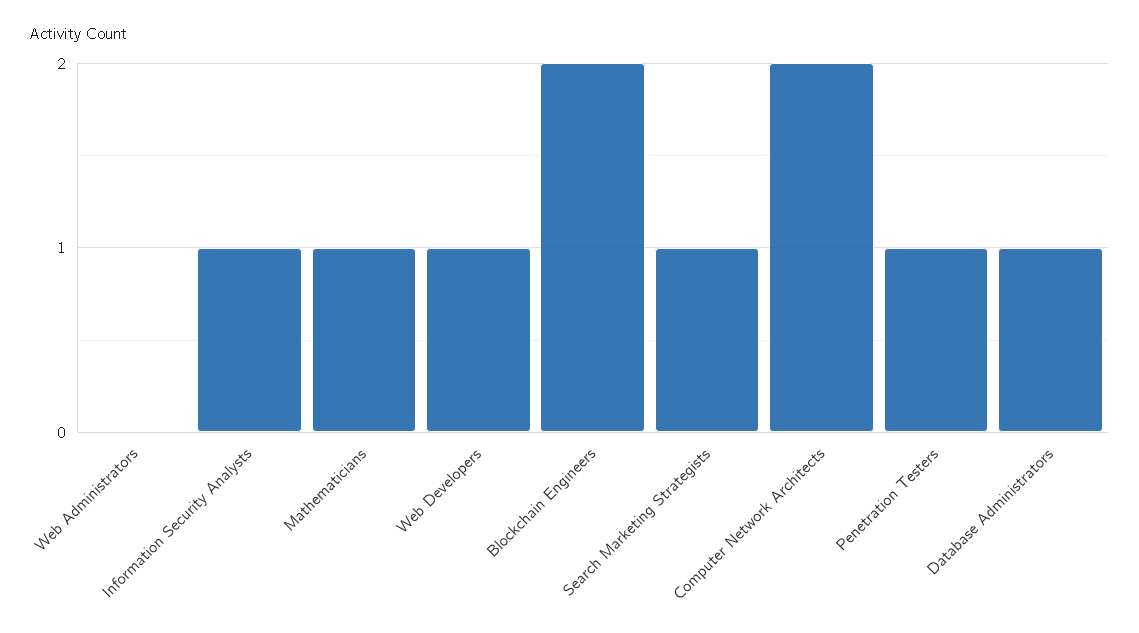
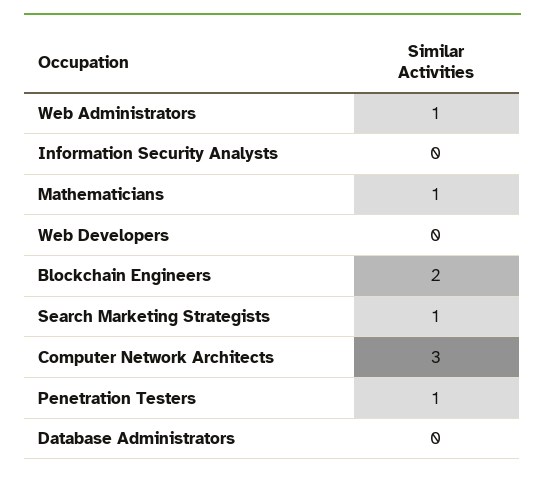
Web Administrators: 0 -> 1
Information Security Analysts: 1 -> 0
Web Developers: 1 -> 0
Computer Network Architects: 2 -> 3
Database Administrators: 1 -> 0

